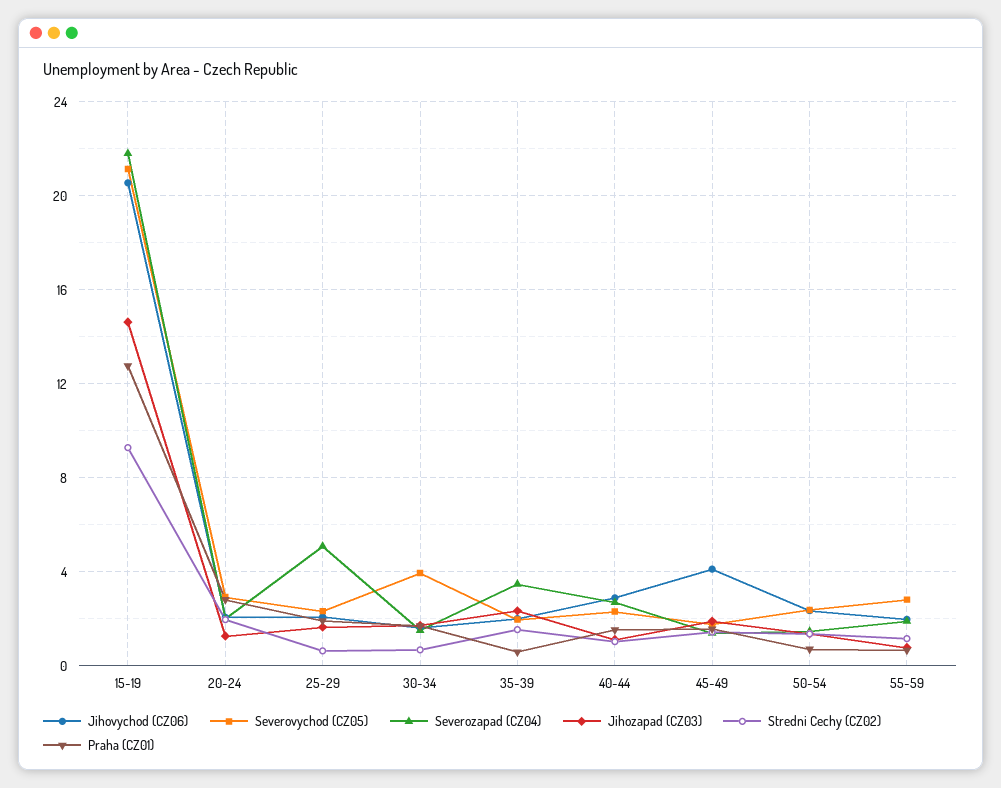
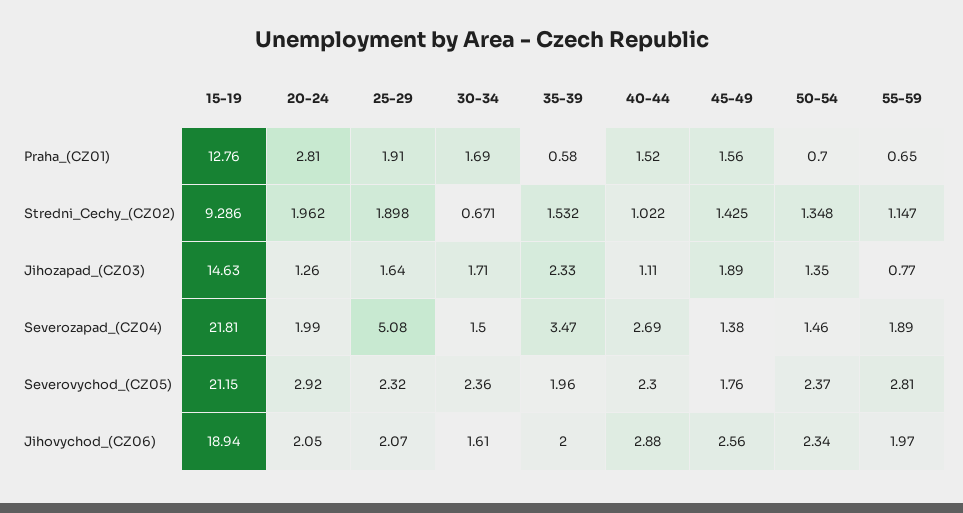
Jihovychod (CZ06), 15-19: 20.5 -> 18.94
Stredni Cechy (CZ02), 25-29: 0.5 -> 1.898
Severovychod (CZ05), 30-34: 4 -> 2.36
Jihovychod (CZ06), 45-49: 4 -> 2.56

